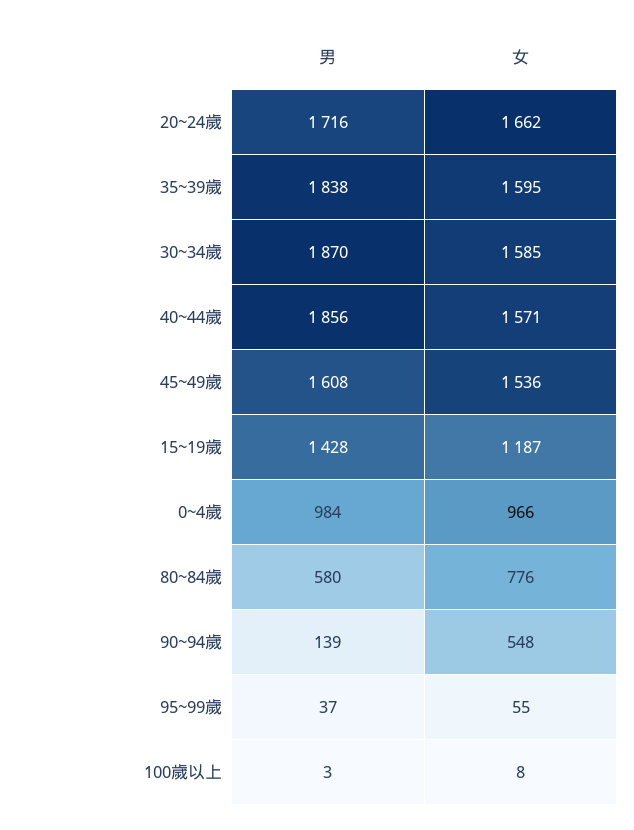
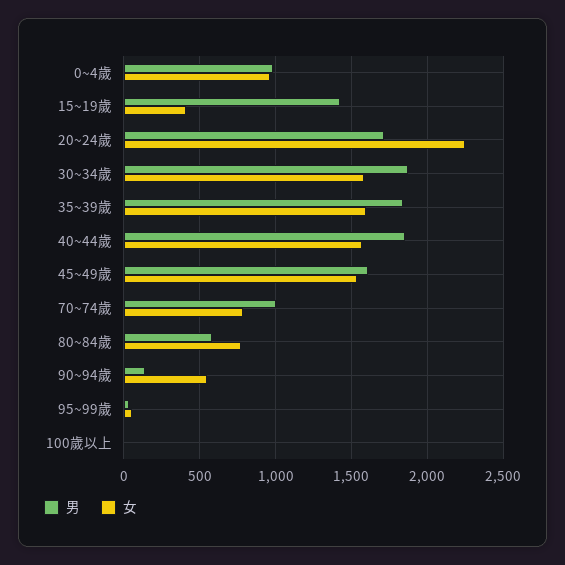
女, 20~24歲: 1662 -> 2250
女, 15~19歲: 1187 -> 400
男, 70~74歲: none -> 1000
女, 70~74歲: none -> 800

